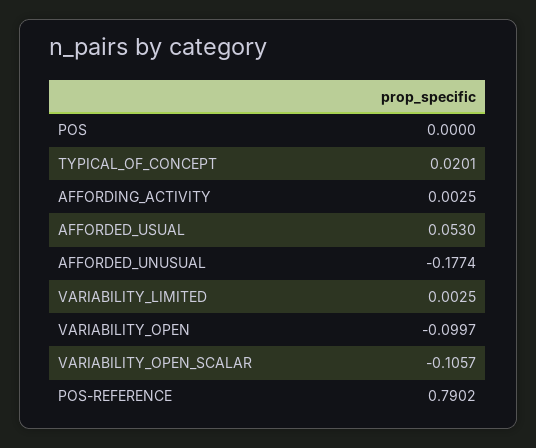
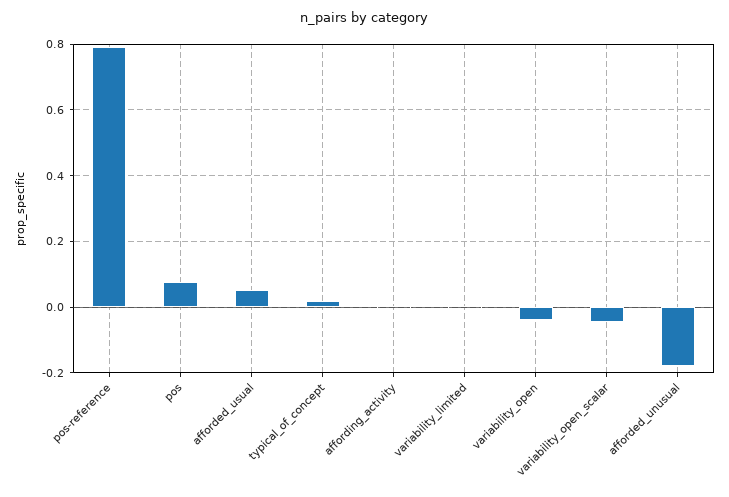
POS: 0 -> 0.08
VARIABILITY_OPEN: -0.0997 -> -0.04
VARIABILITY_OPEN_SCALAR: -0.1057 -> -0.04

